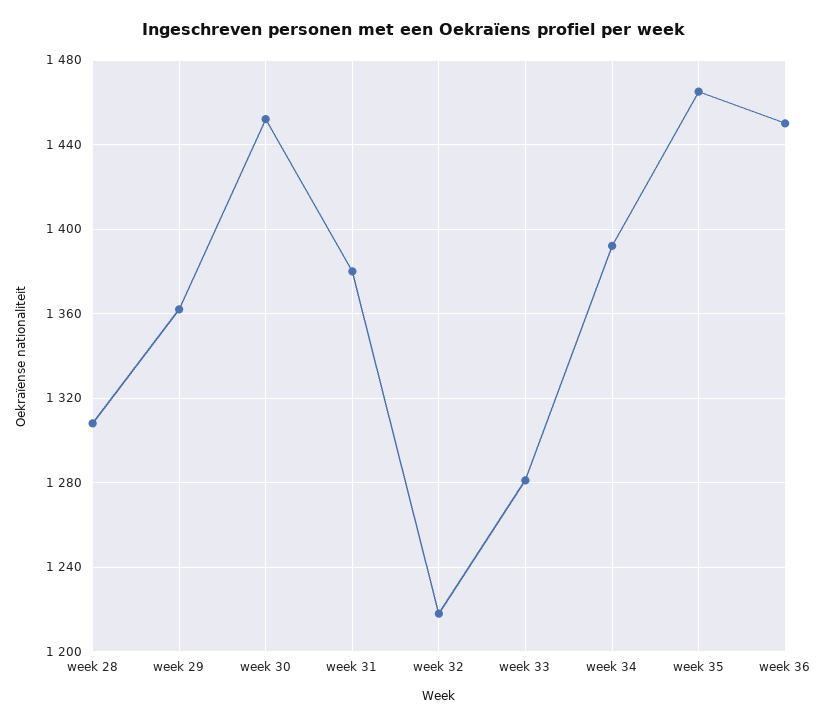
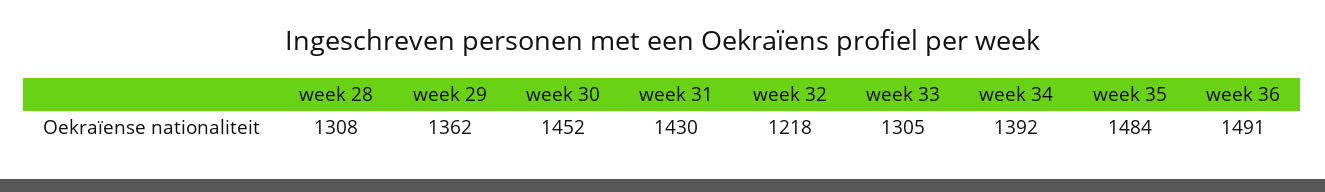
week 31: 1380 -> 1430
week 33: 1280 -> 1305
week 35: 1465 -> 1484
week 36: 1450 -> 1491

